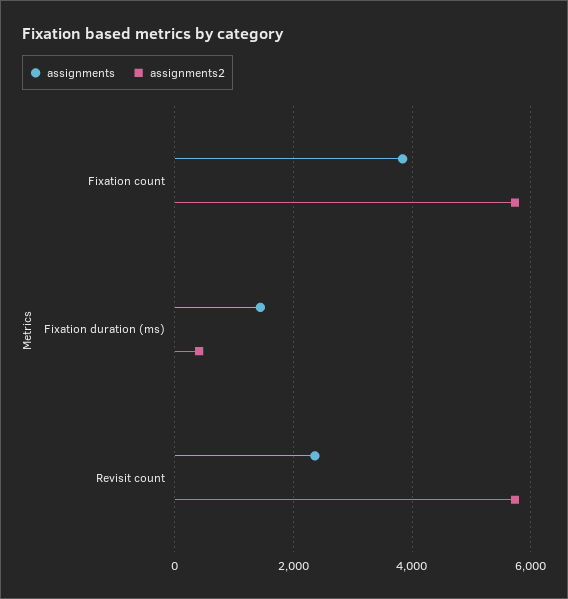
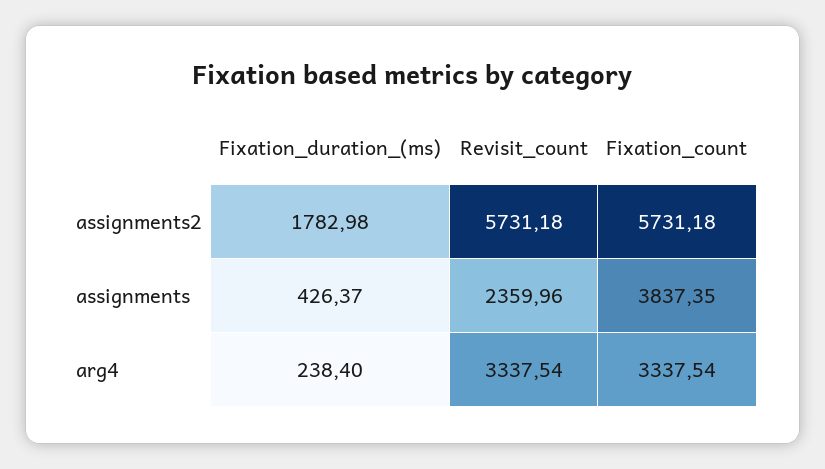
assignments, Fixation duration (ms): 1400 -> 426.37
assignments2, Fixation duration (ms): 400 -> 1782.98
arg4, Fixation duration (ms): none -> 238.4
arg4, Revisit count: none -> 3337.54
arg4, Fixation count: none -> 3337.54

